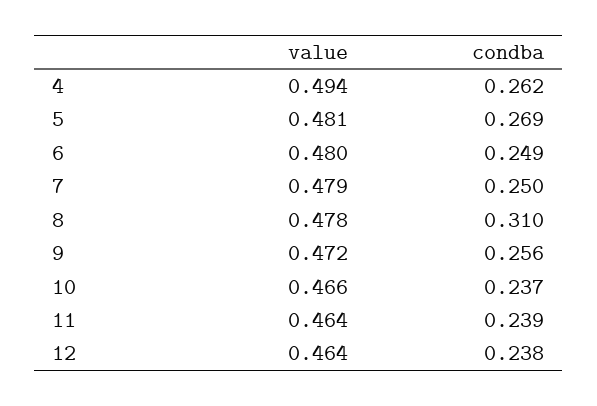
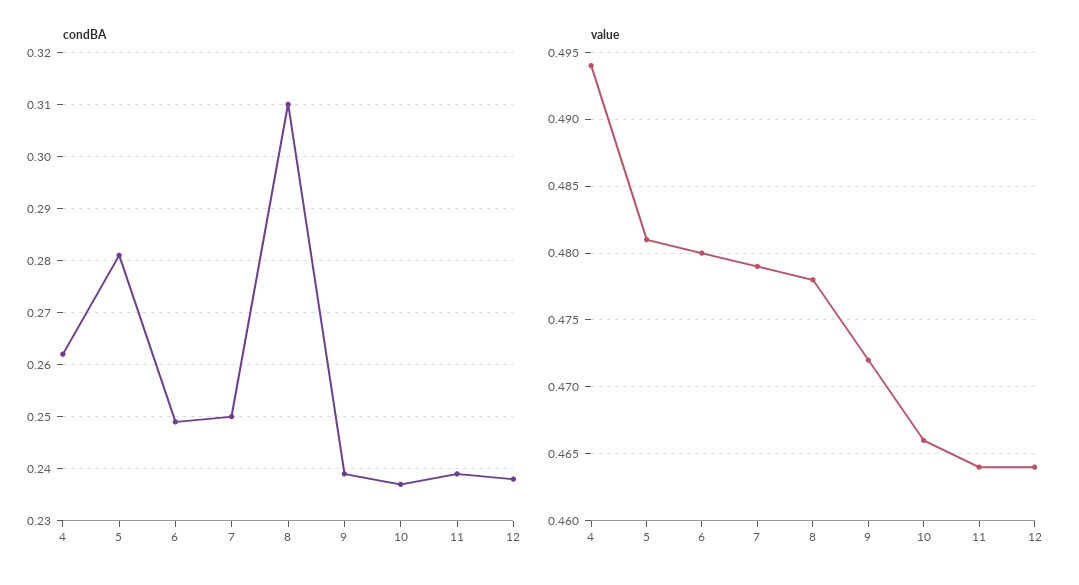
condba, 5: 0.269 -> 0.28
condba, 9: 0.256 -> 0.24

